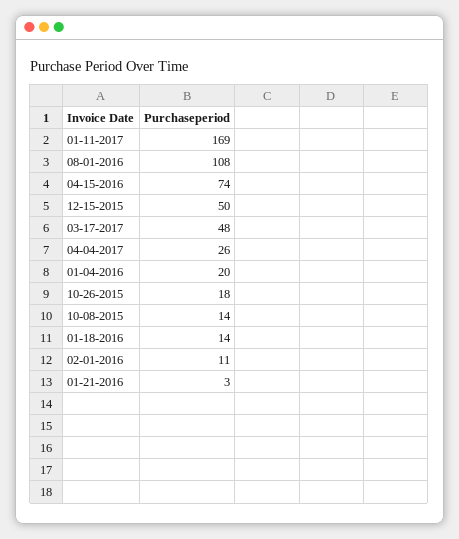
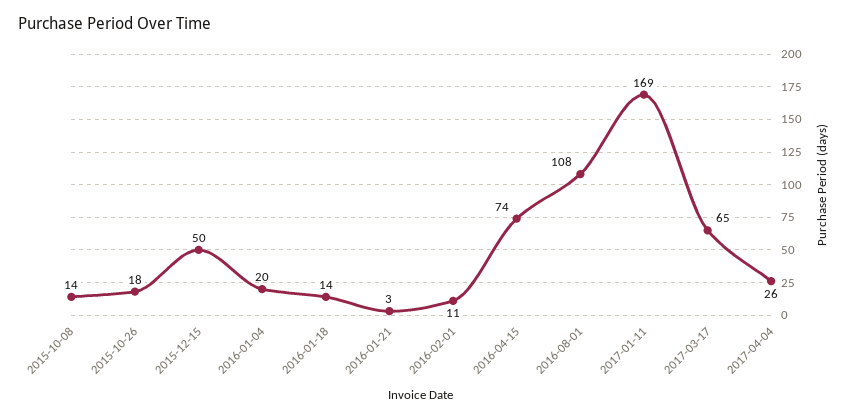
03-17-2017: 48 -> 65

